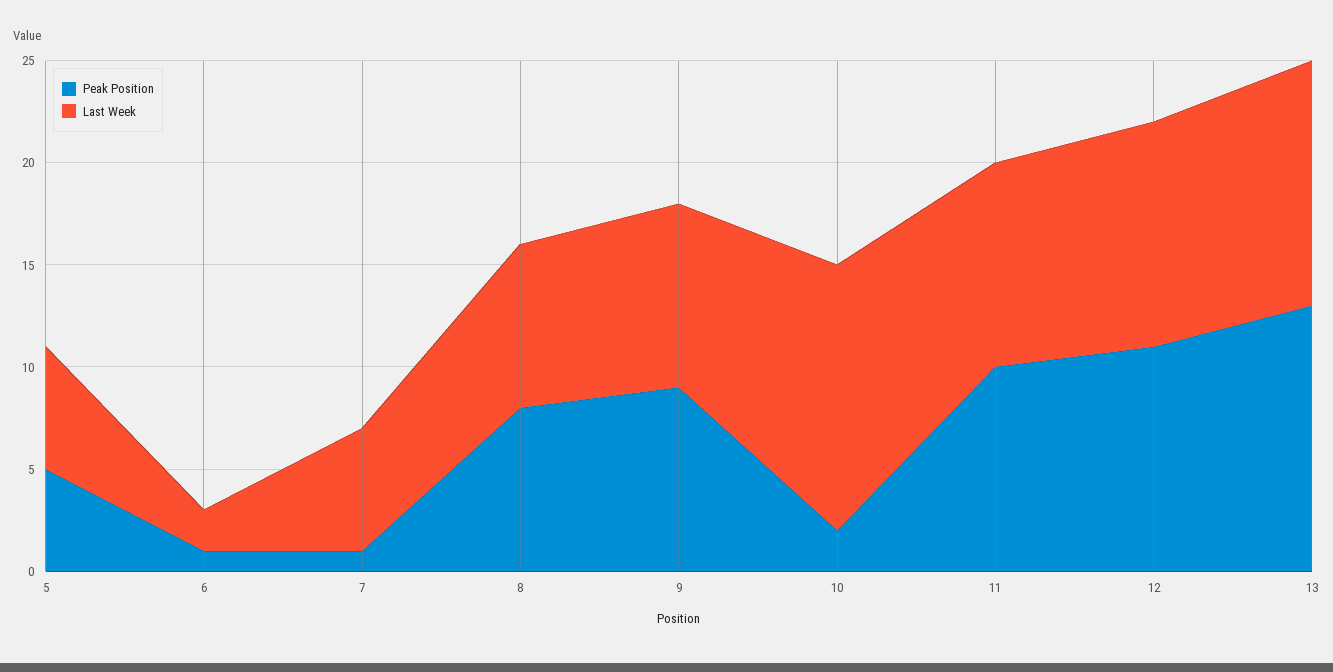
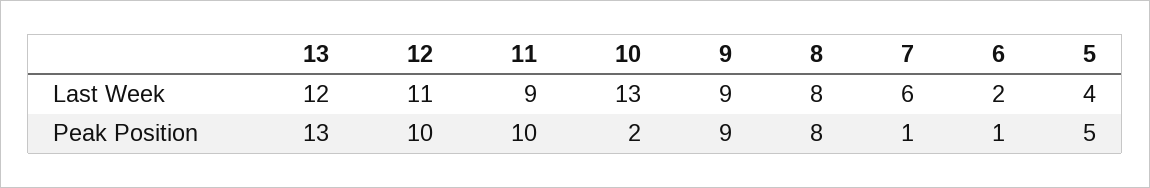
Last Week, 5: 6 -> 4
Last Week, 11: 10 -> 9
Peak Position, 12: 11 -> 10

